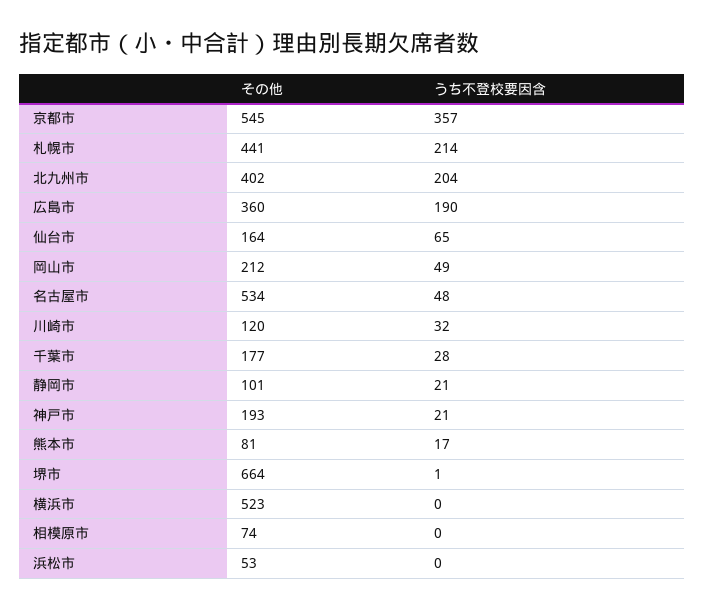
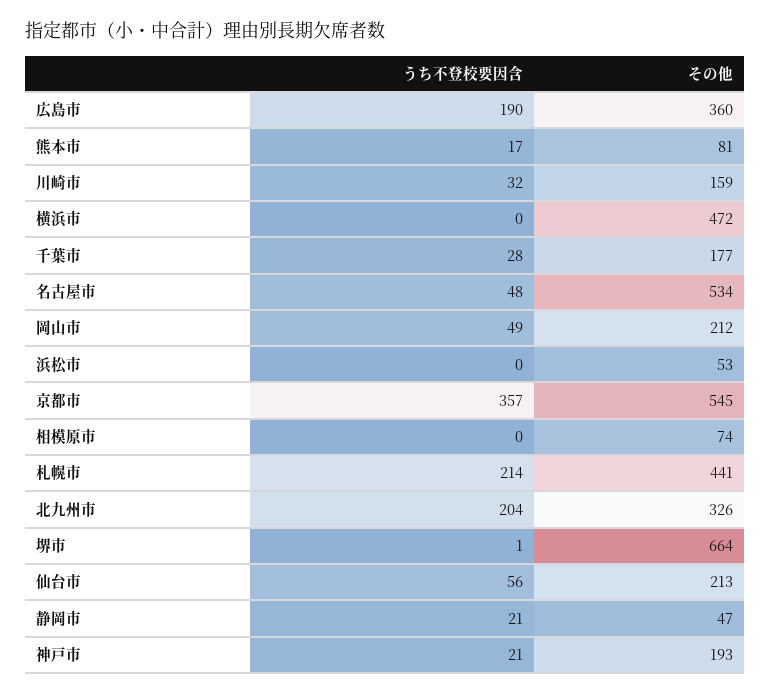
その他, 北九州市: 402 -> 326
その他, 仙台市: 164 -> 213
うち不登校要因含, 仙台市: 65 -> 56
その他, 川崎市: 120 -> 159
その他, 静岡市: 101 -> 47
その他, 横浜市: 523 -> 472

